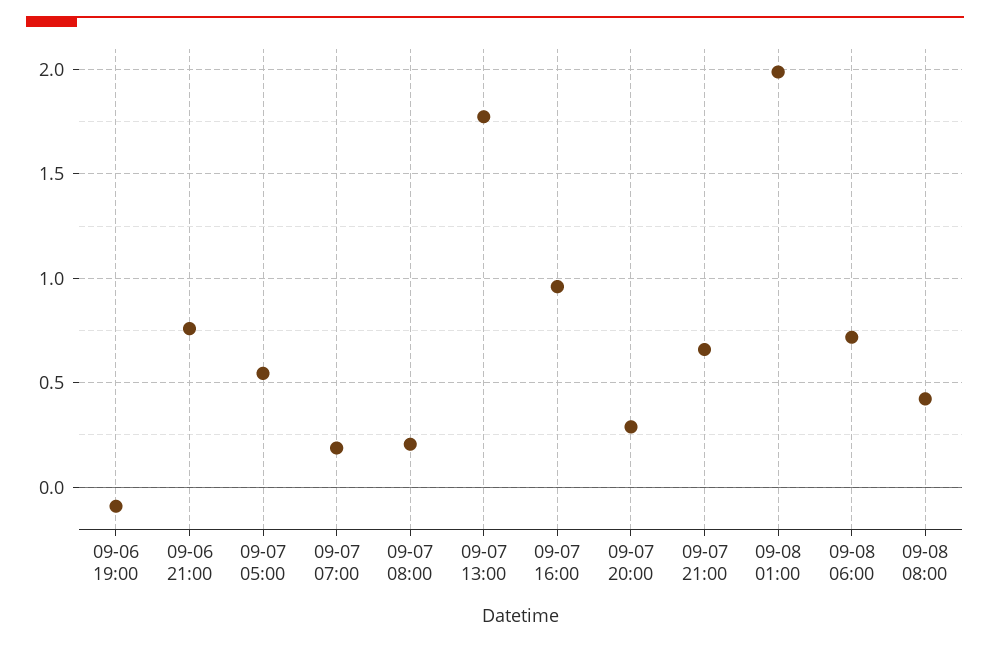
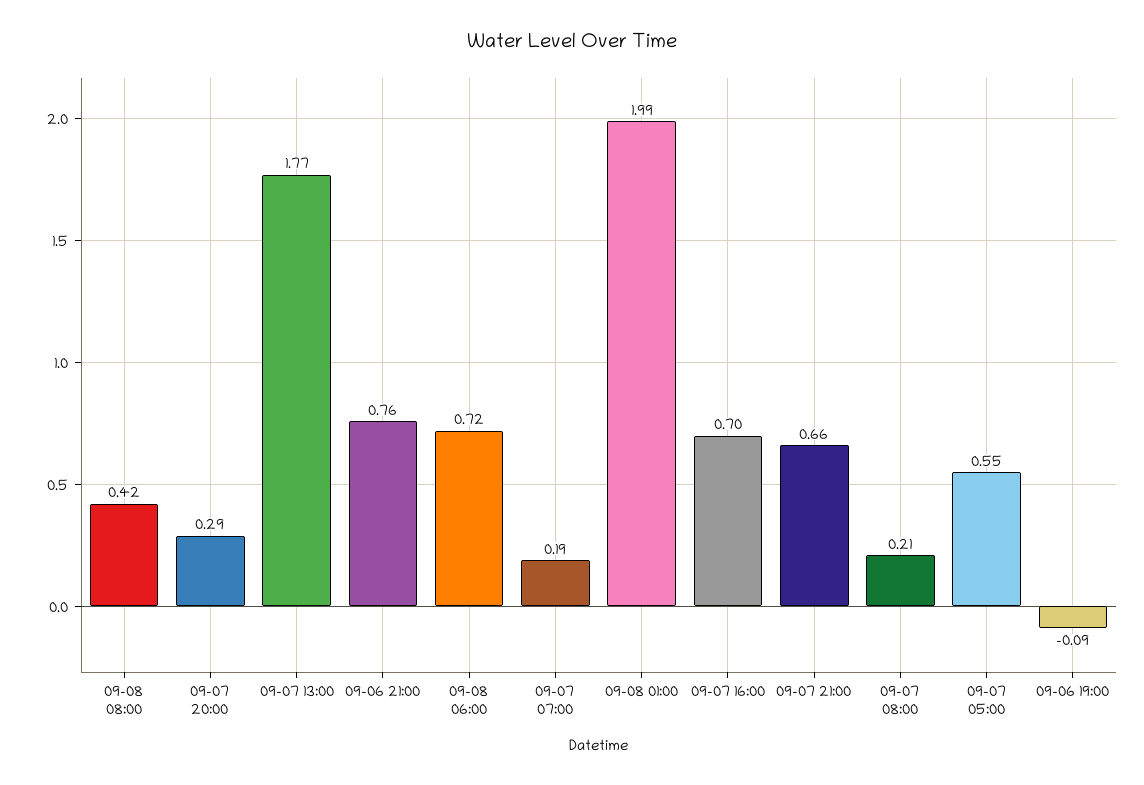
09-07 16:00: 0.95 -> 0.7

